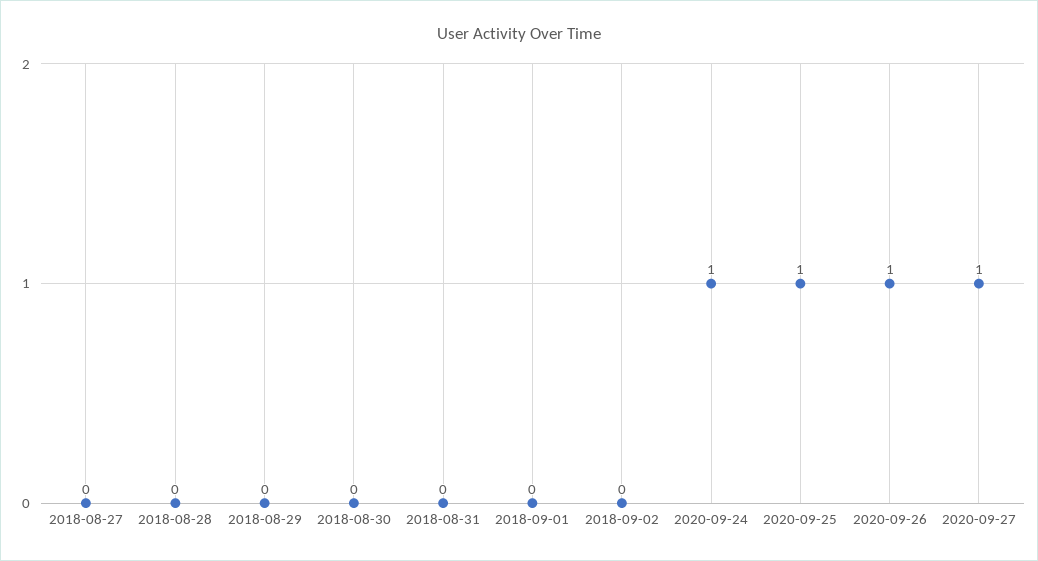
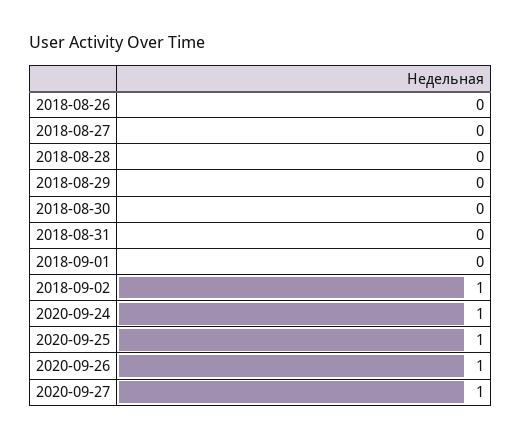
2018-09-02: 0 -> 1
2018-08-26: none -> 0

